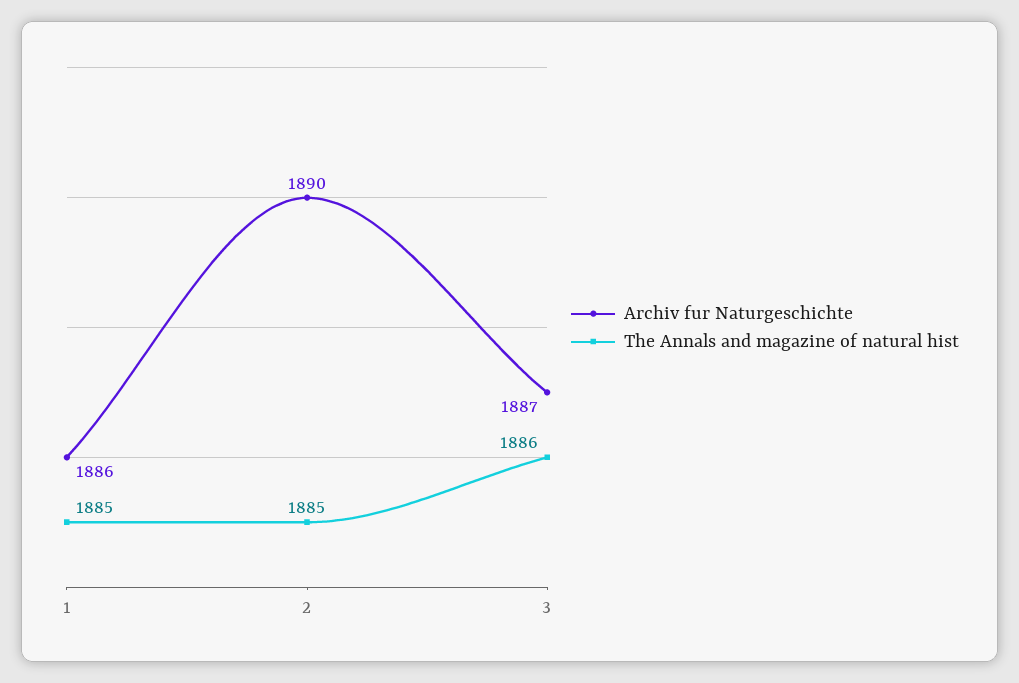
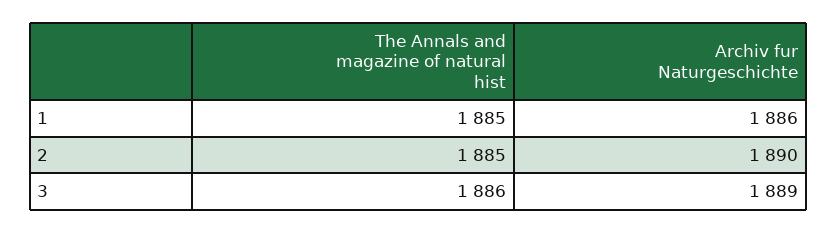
Archiv fur Naturgeschichte, 3: 1887 -> 1889

